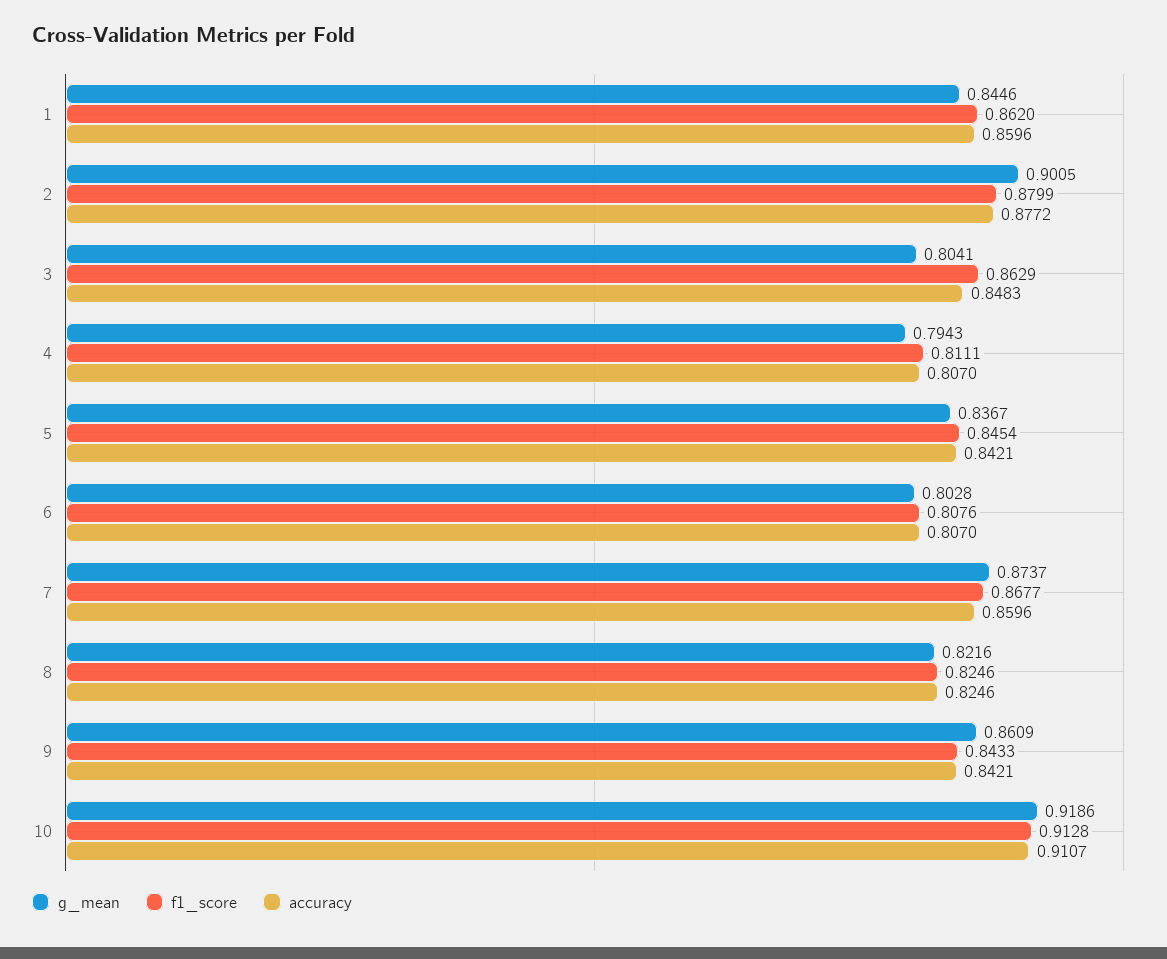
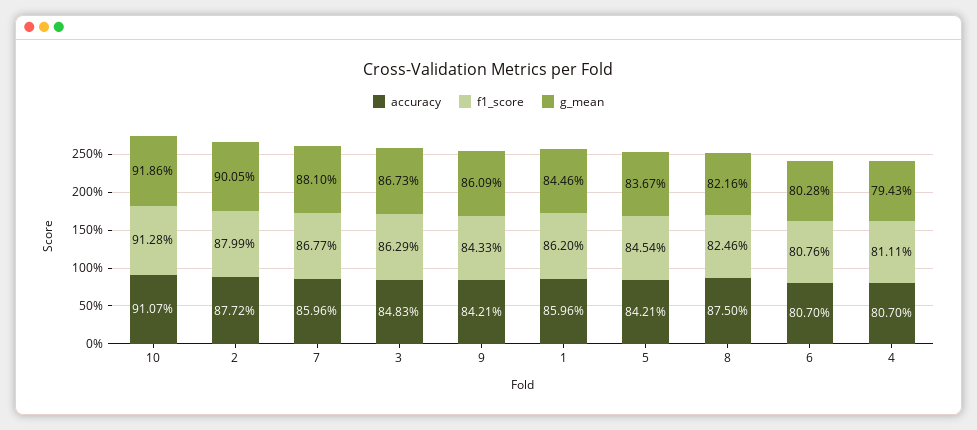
g_mean, 3: 0.8041 -> 0.8673
g_mean, 7: 0.8737 -> 0.881
accuracy, 8: 0.8246 -> 0.875

